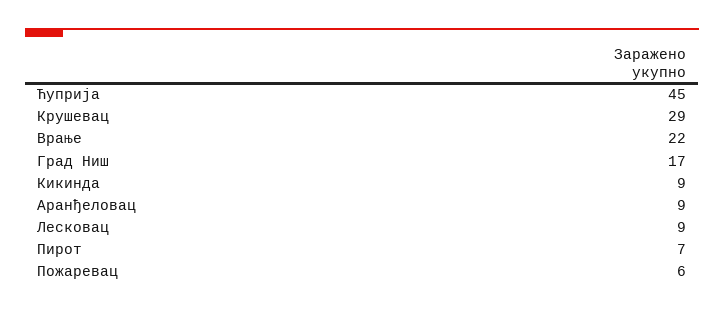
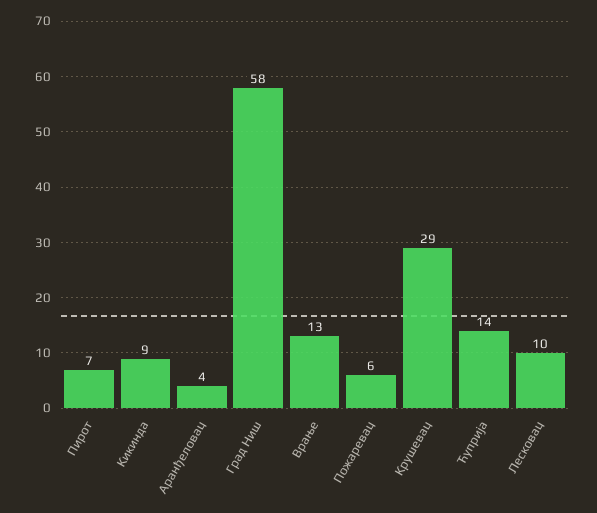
Ћуприја: 45 -> 14
Врање: 22 -> 13
Град Ниш: 17 -> 58
Аранђеловац: 9 -> 4
Лесковац: 9 -> 10

